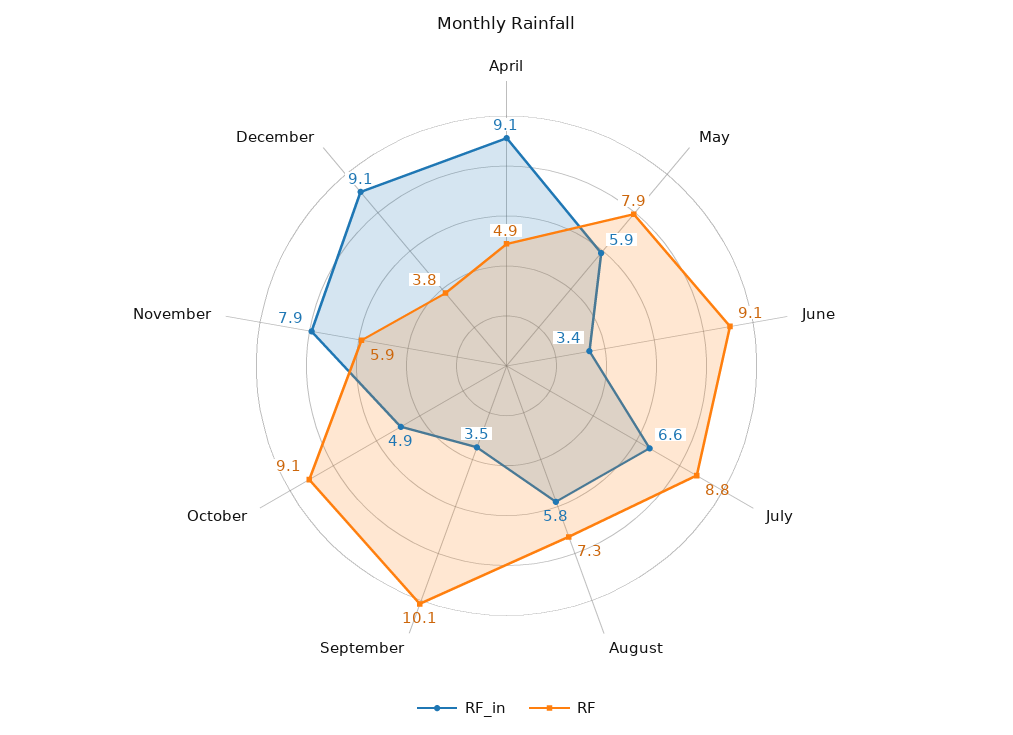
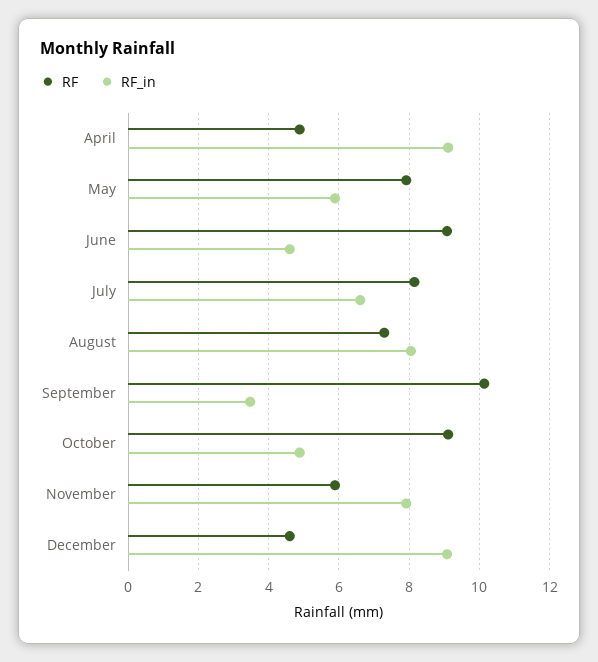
RF_in, June: 3.4 -> 4.6
RF, July: 8.8 -> 8.2
RF_in, August: 5.8 -> 8
RF, December: 3.8 -> 4.6

